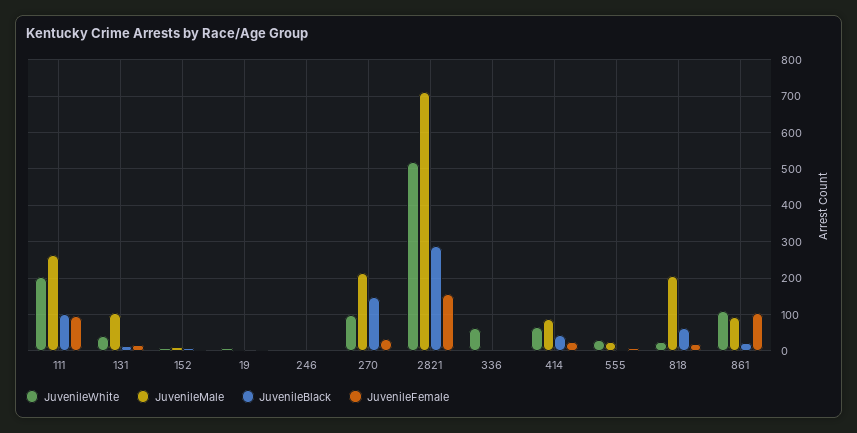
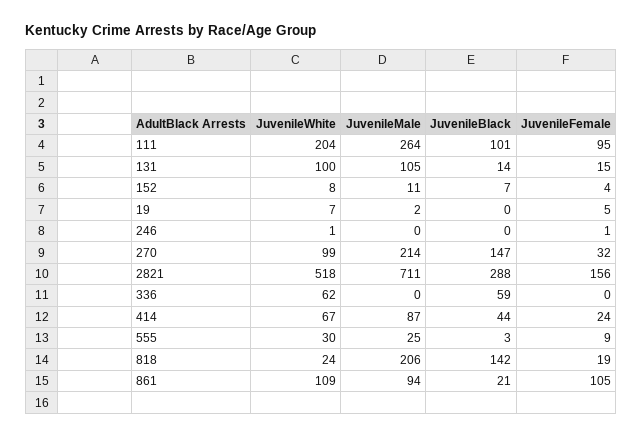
JuvenileWhite, 131: 40 -> 100
JuvenileBlack, 336: 0 -> 59
JuvenileBlack, 818: 60 -> 142

